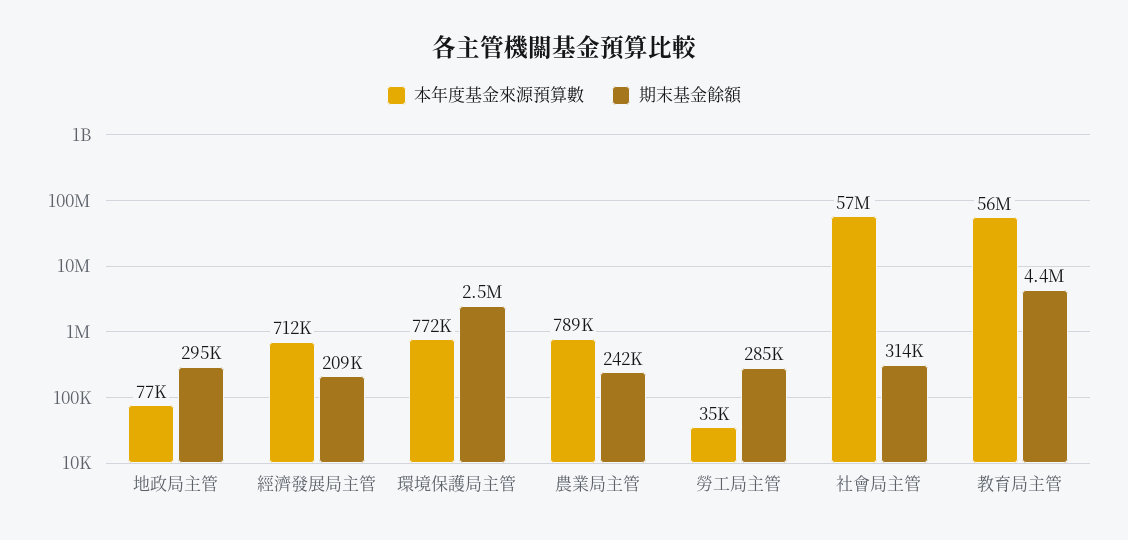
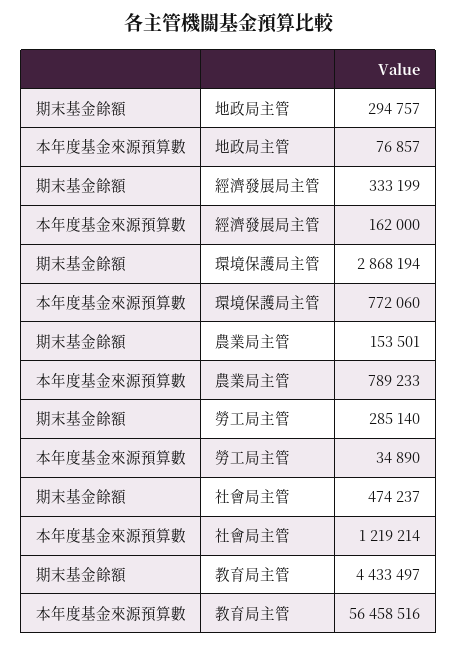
本年度基金來源預算數, 經濟發展局主管: 712000 -> 162000
期末基金餘額, 經濟發展局主管: 209000 -> 333199
期末基金餘額, 環境保護局主管: 2500000 -> 2868194
期末基金餘額, 農業局主管: 242000 -> 153501
本年度基金來源預算數, 社會局主管: 57000000 -> 1219214
期末基金餘額, 社會局主管: 314000 -> 474237

